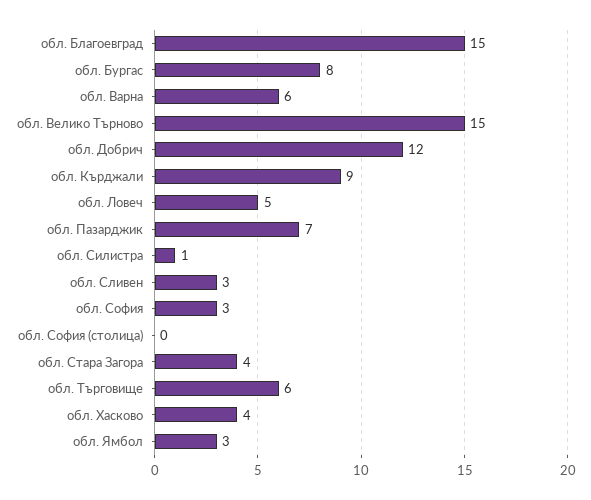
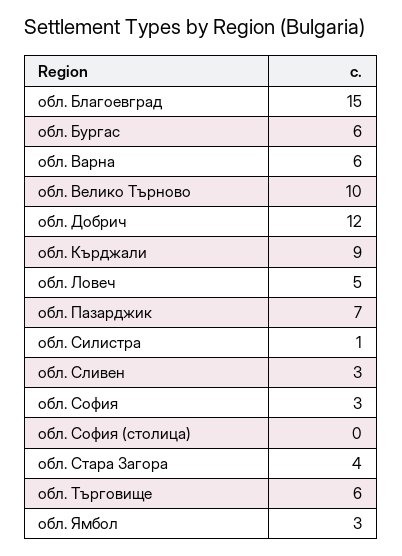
обл. Бургас: 8 -> 6
обл. Велико Търново: 15 -> 10
обл. Хасково: 4 -> none

